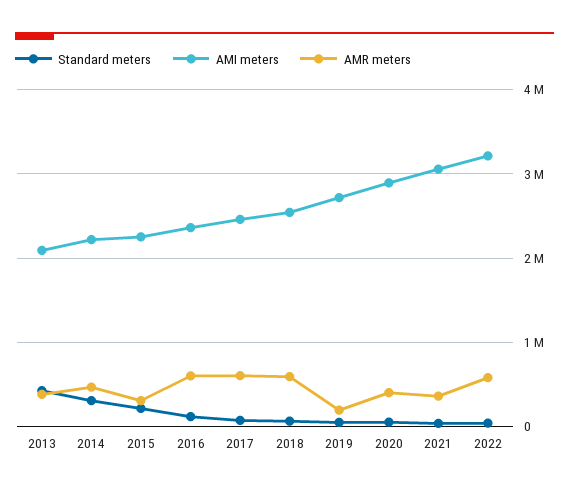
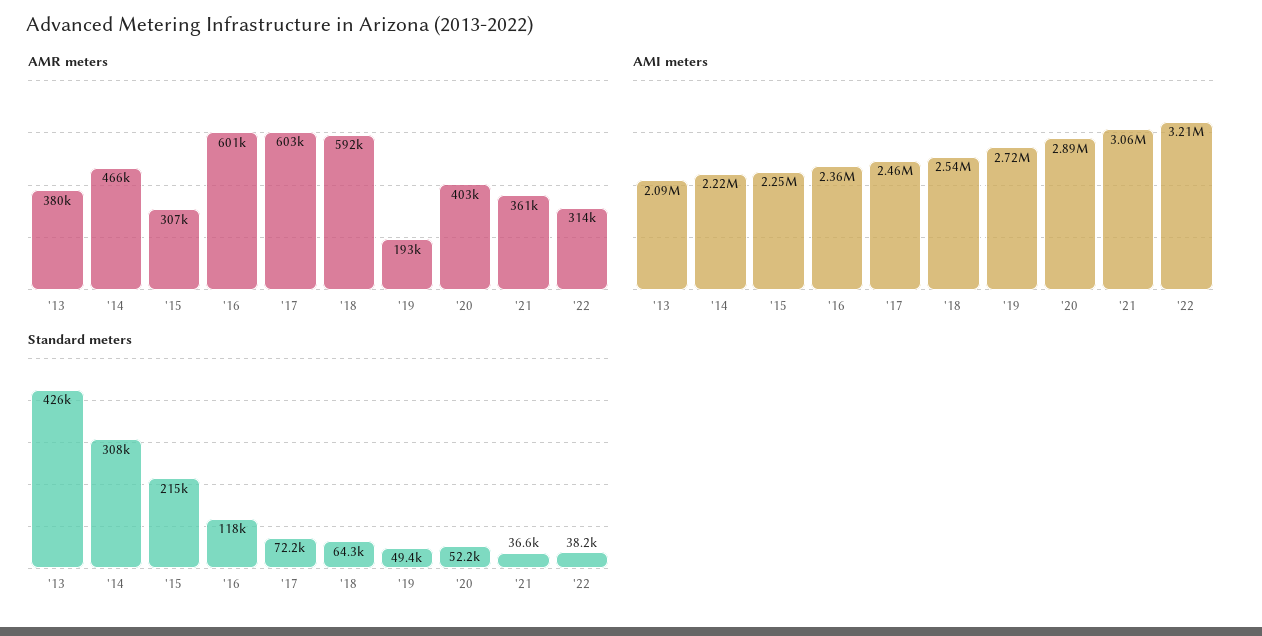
AMR meters, 2022: 600000 -> 314000

